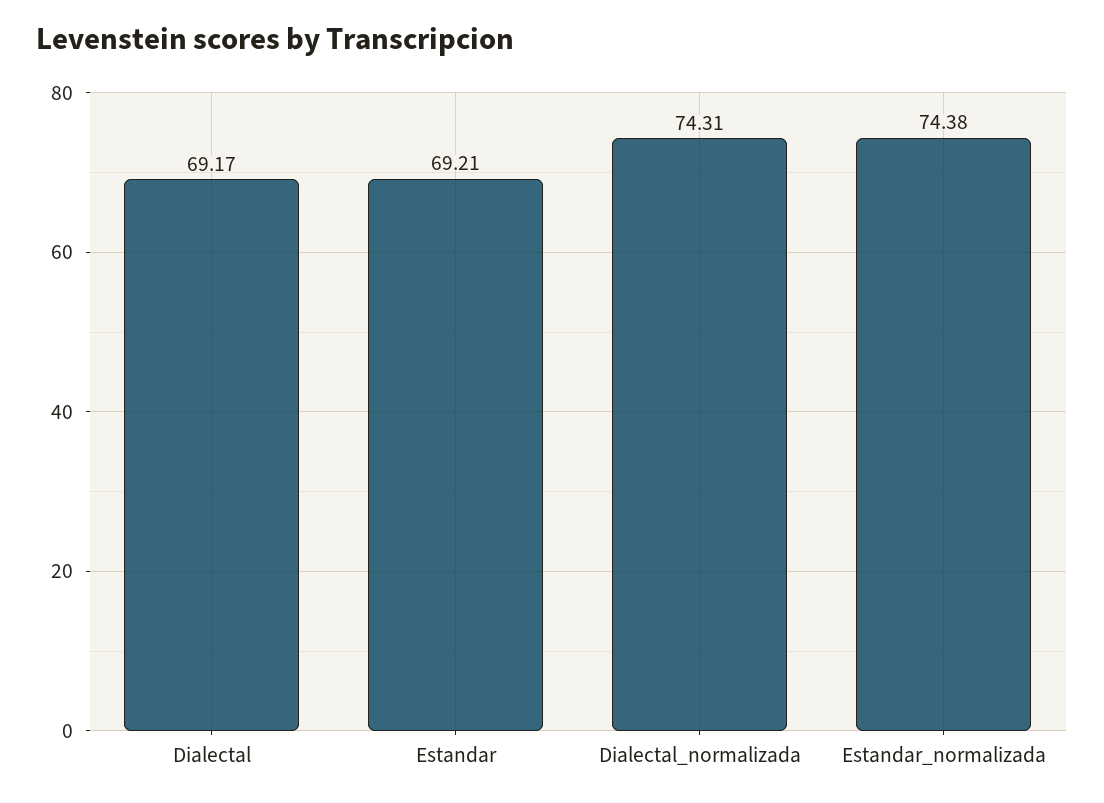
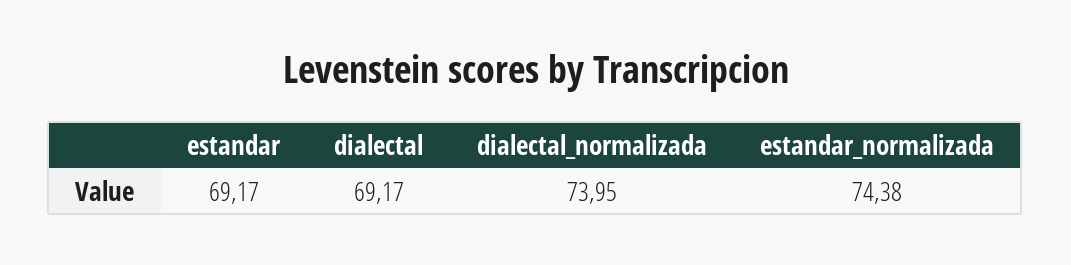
Estandar: 69.21 -> 69.17
Dialectal_normalizada: 74.31 -> 73.95

